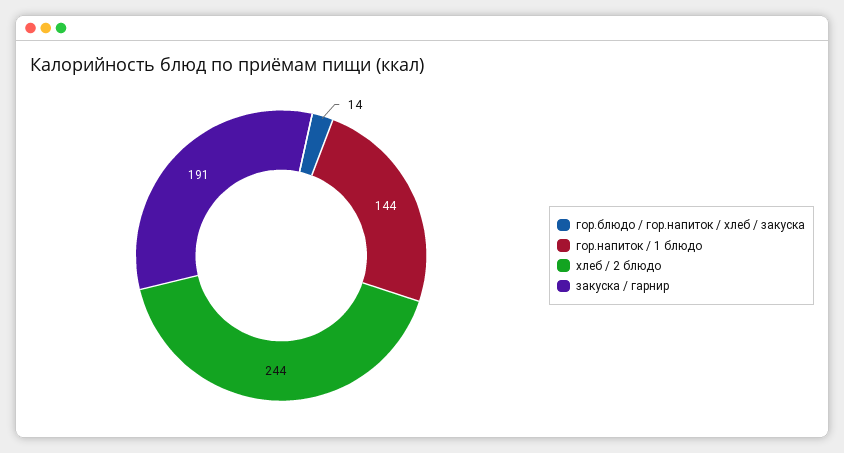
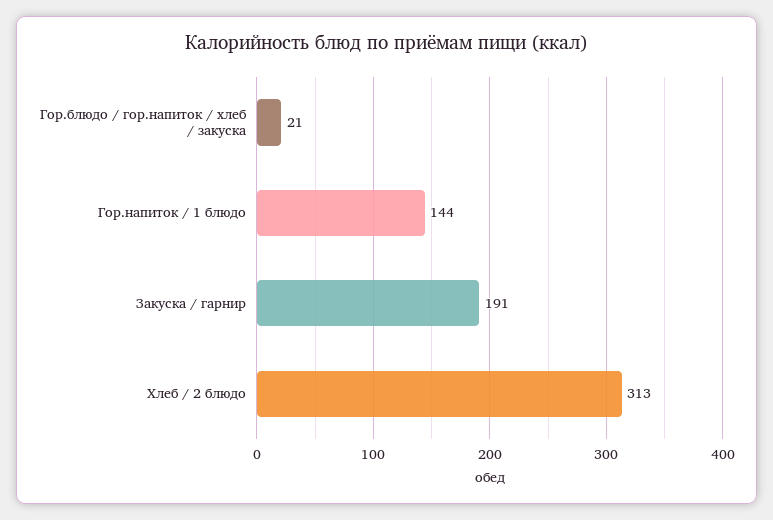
гор.блюдо / гор.напиток / хлеб / закуска: 14 -> 21
хлеб / 2 блюдо: 244 -> 313

